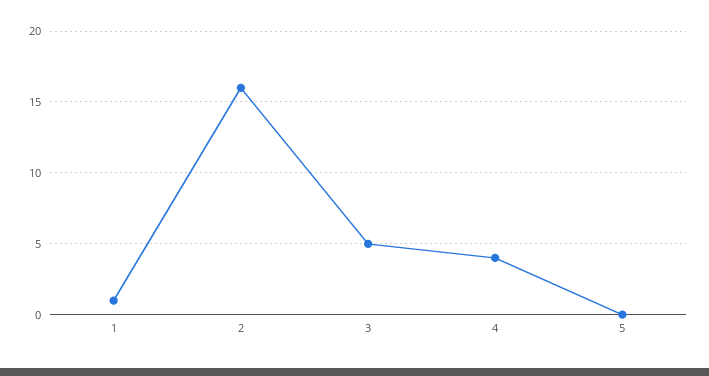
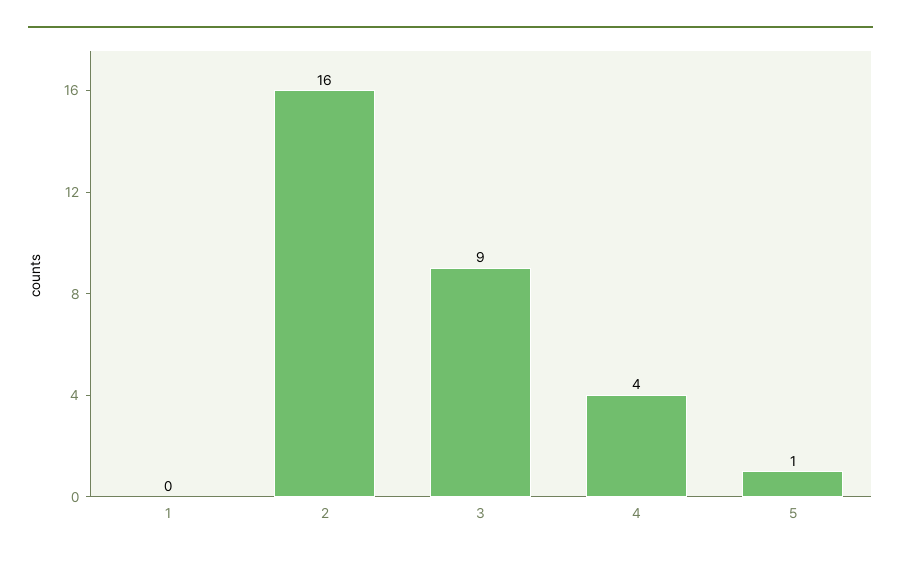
1: 1 -> 0
3: 5 -> 9
5: 0 -> 1

